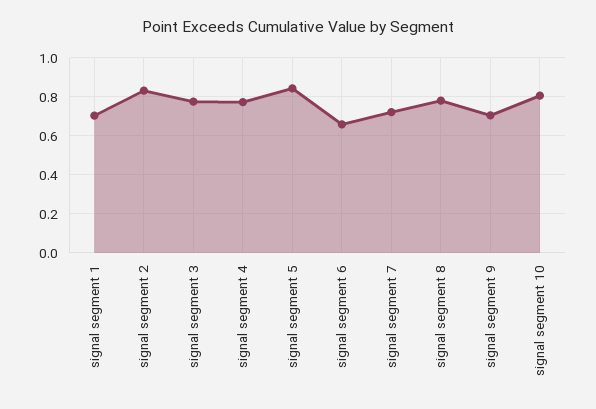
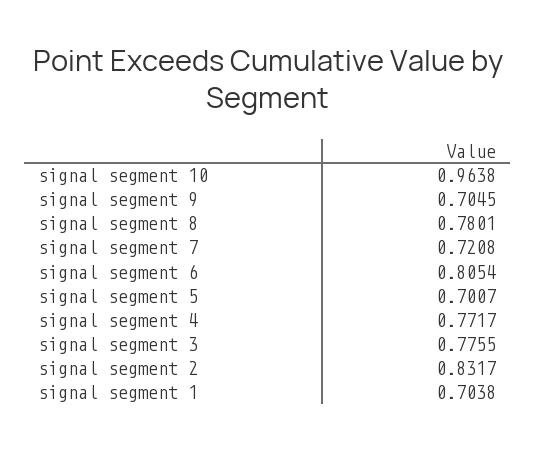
signal segment 5: 0.85 -> 0.7007
signal segment 6: 0.65 -> 0.8054
signal segment 10: 0.8 -> 0.9638

